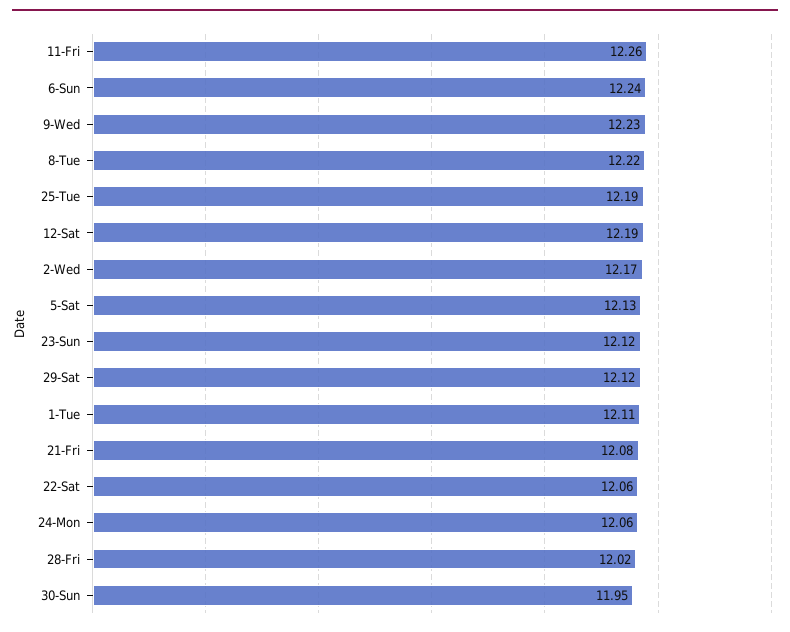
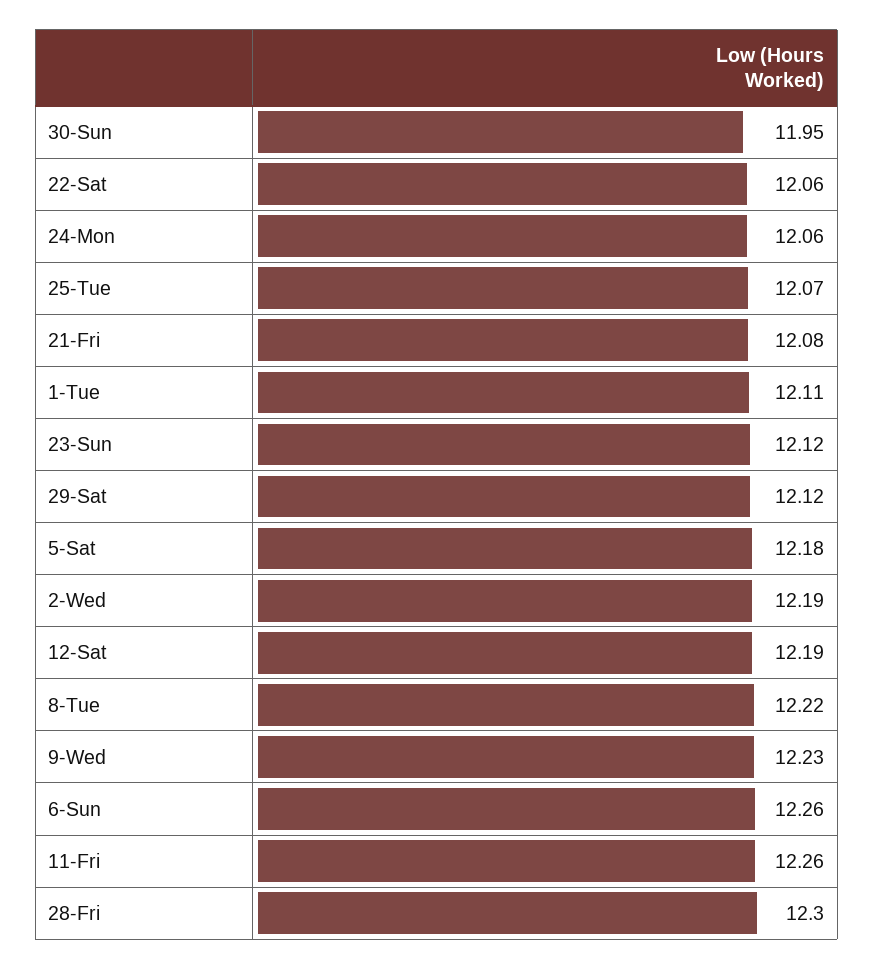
6-Sun: 12.24 -> 12.26
25-Tue: 12.19 -> 12.07
2-Wed: 12.17 -> 12.19
5-Sat: 12.13 -> 12.18
28-Fri: 12.02 -> 12.3

